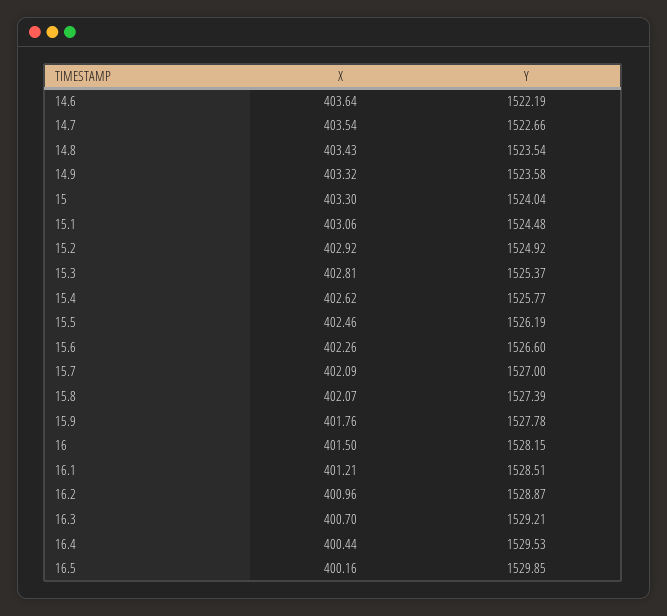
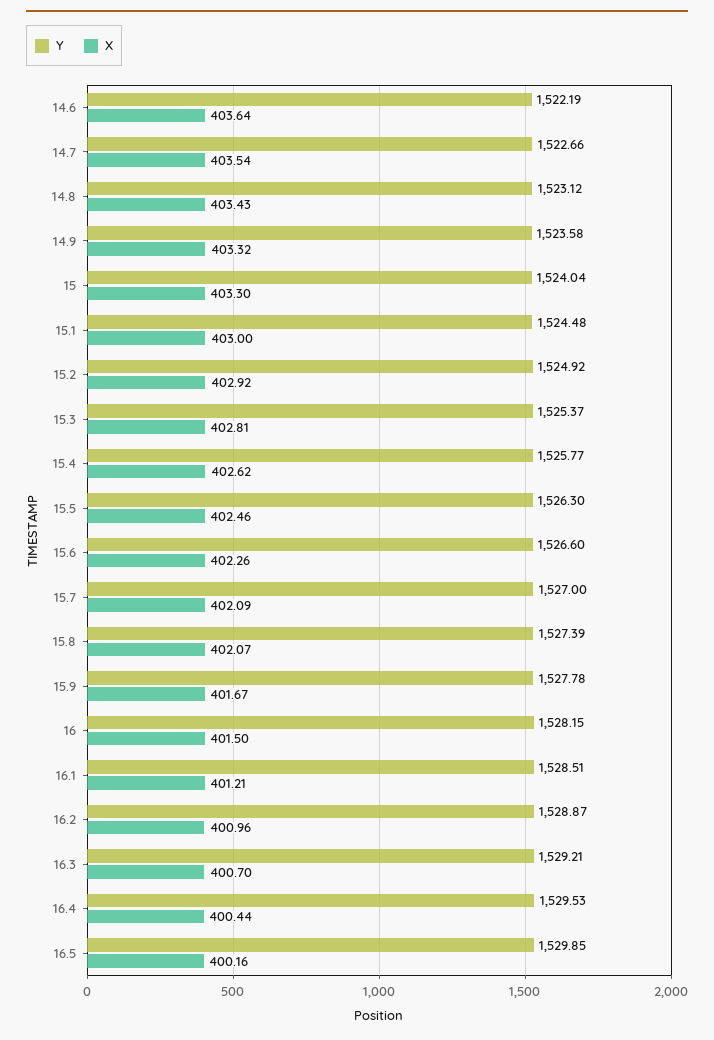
Y, 14.8: 1523.54 -> 1523.12
X, 15.1: 403.06 -> 403
Y, 15.5: 1526.19 -> 1526.3
X, 15.9: 401.76 -> 401.67

